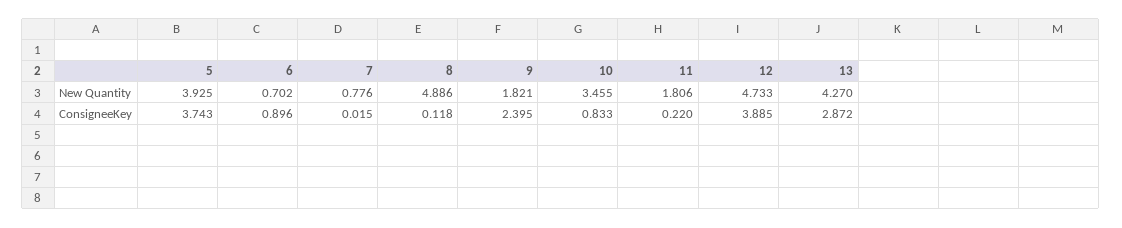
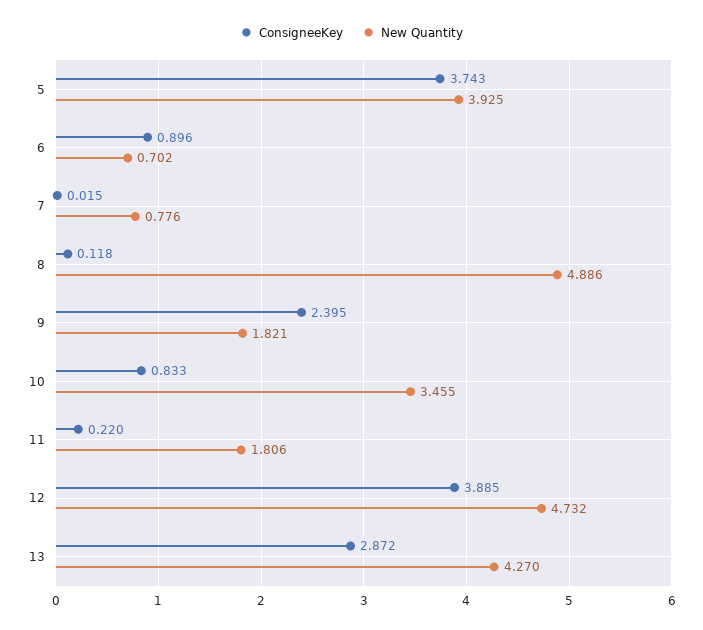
New Quantity, 12: 4.733 -> 4.732

